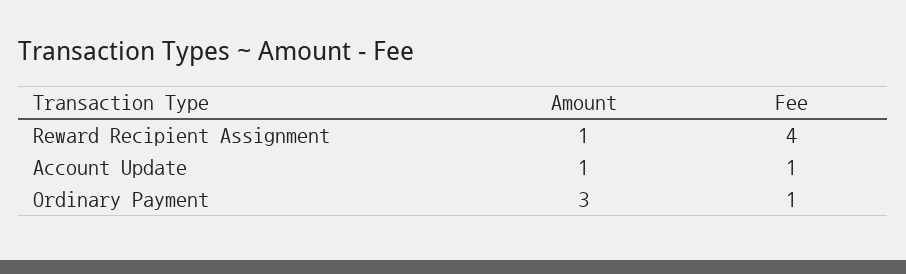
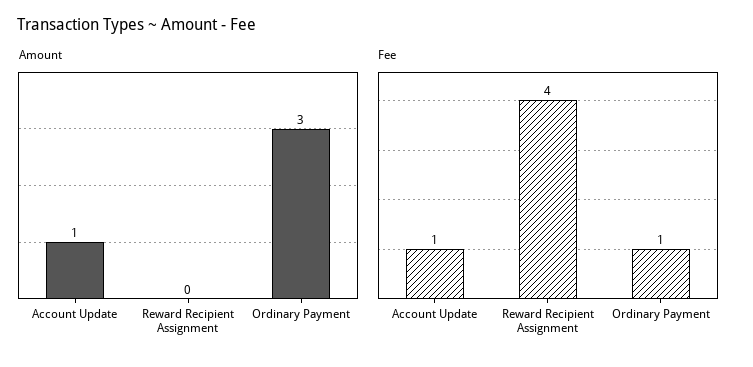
Amount, Reward Recipient Assignment: 1 -> 0

